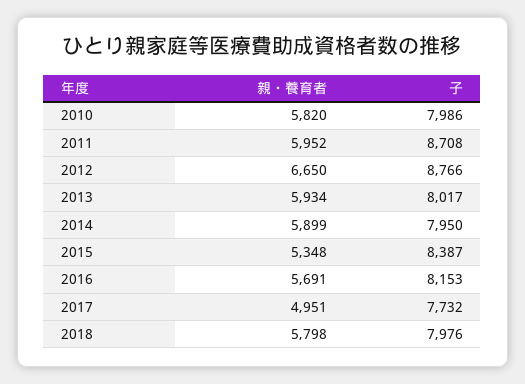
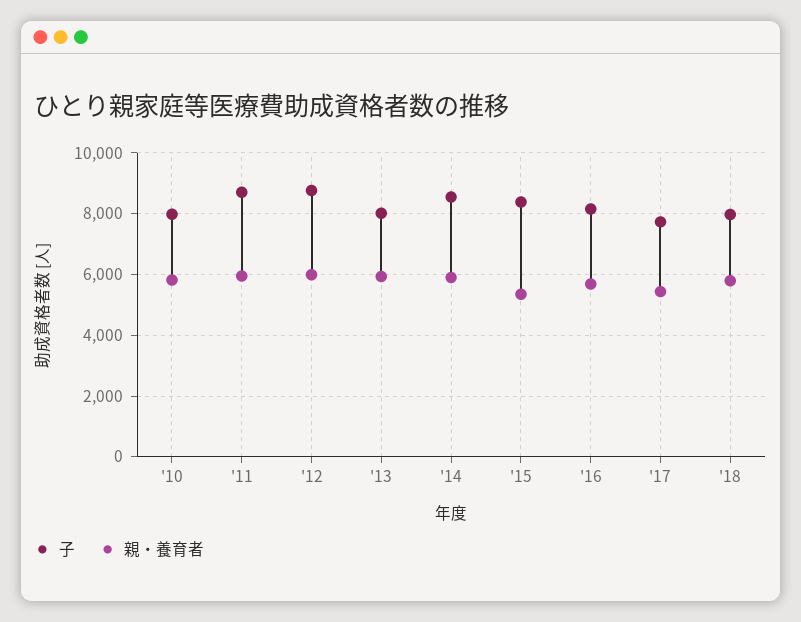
親・養育者, 2012: 6650 -> 6000
子, 2014: 7950 -> 8600
親・養育者, 2017: 4951 -> 5400

